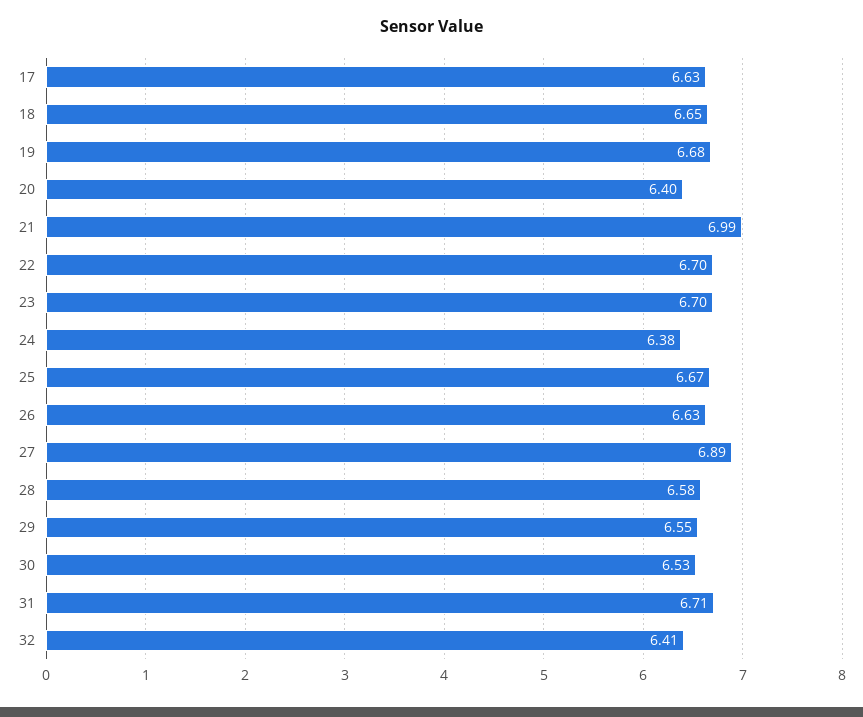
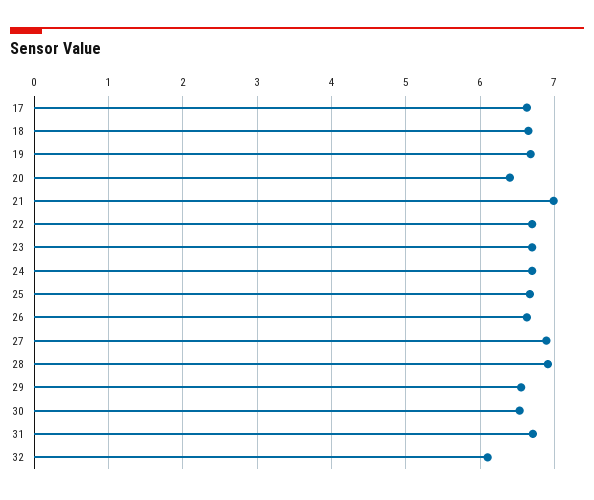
24: 6.38 -> 6.7
28: 6.58 -> 6.9
32: 6.41 -> 6.1

